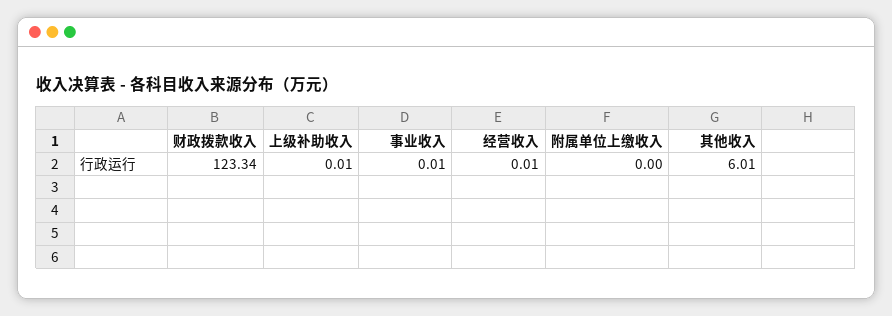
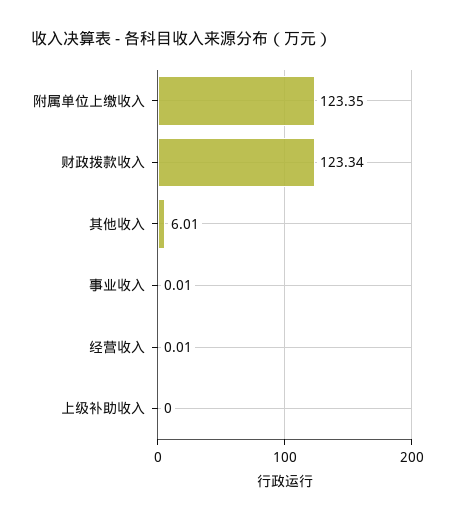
上级补助收入: 0.01 -> 0
附属单位上缴收入: 0 -> 123.35

